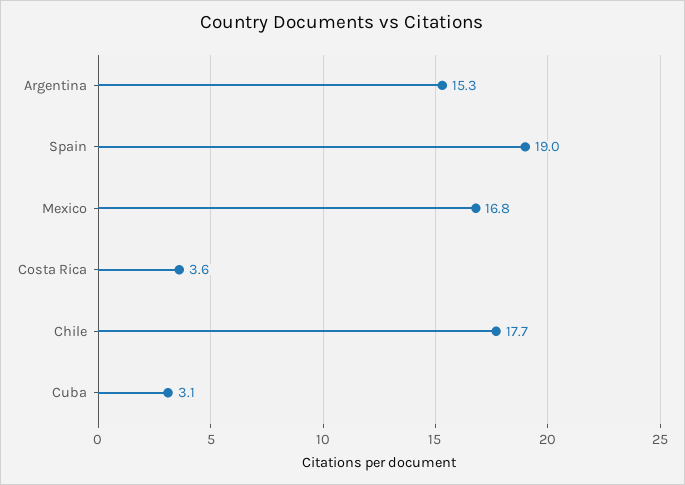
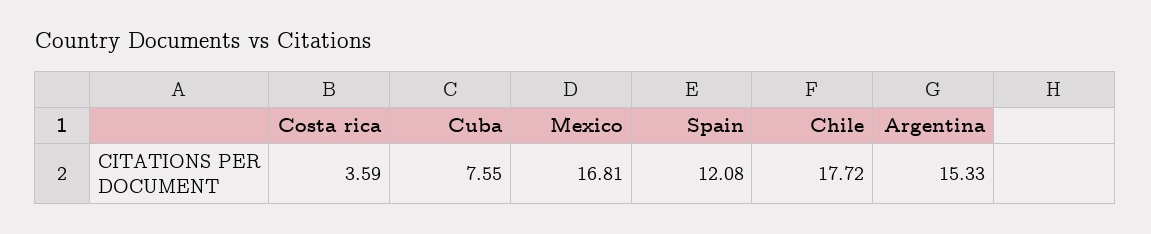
Spain: 19 -> 12.08
Cuba: 3.1 -> 7.55

